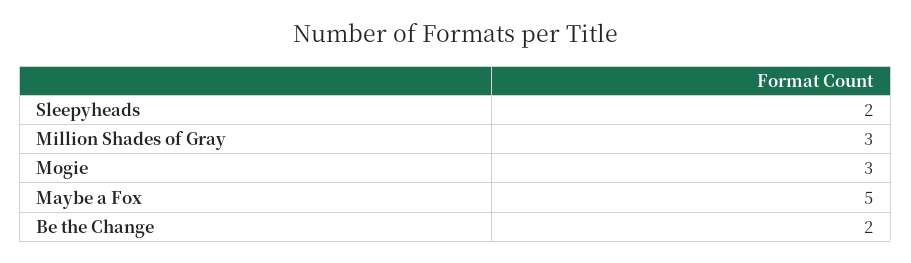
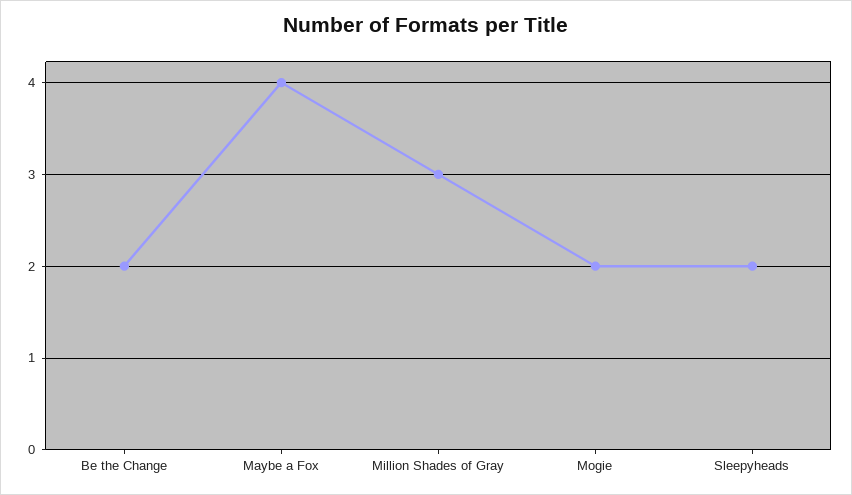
Mogie: 3 -> 2
Maybe a Fox: 5 -> 4

